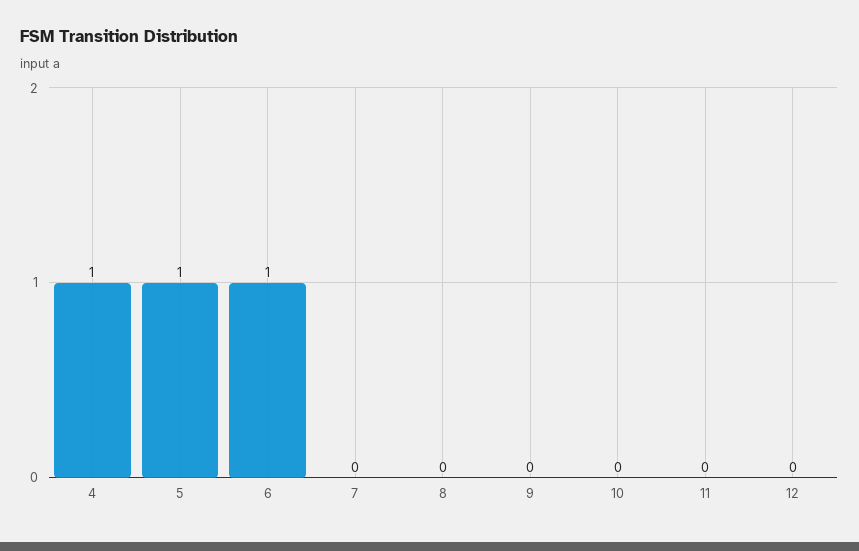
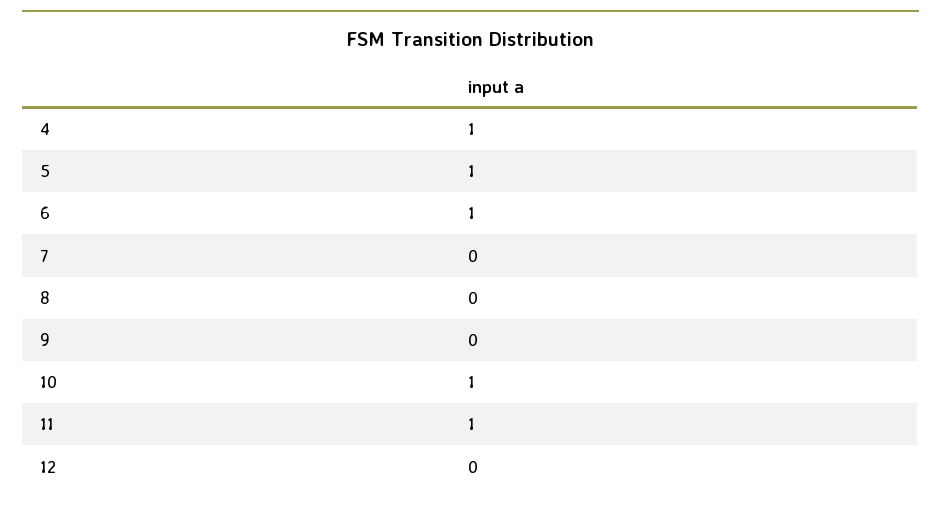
10: 0 -> 1
11: 0 -> 1

